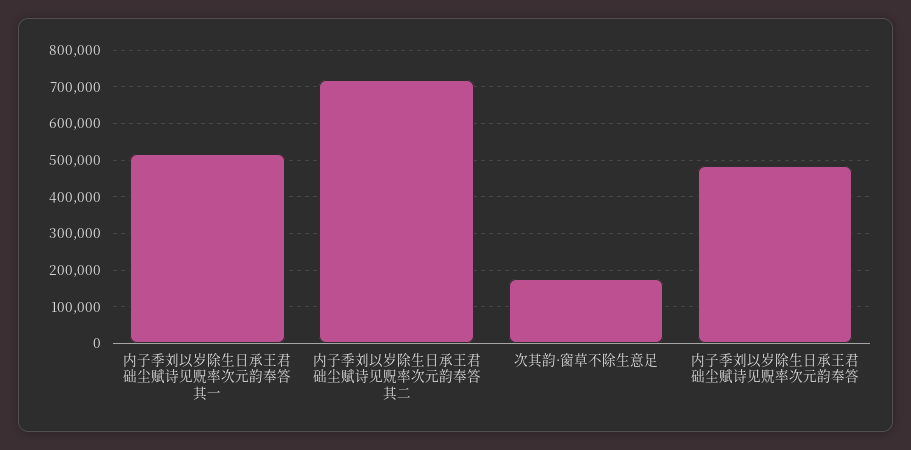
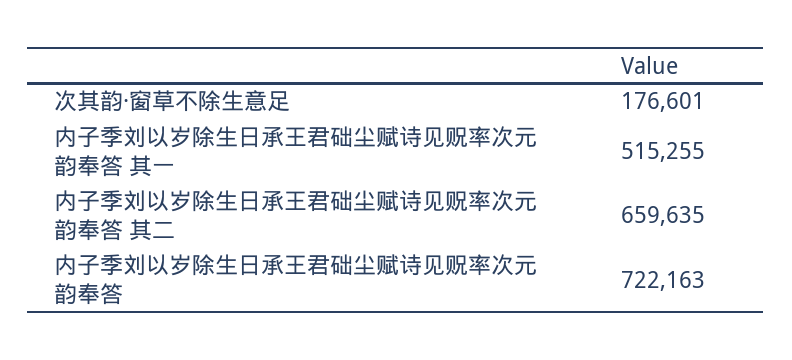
内子季刘以岁除生日承王君础尘赋诗见贶率次元韵奉答 其二: 720000 -> 659635
内子季刘以岁除生日承王君础尘赋诗见贶率次元韵奉答: 480000 -> 722163

